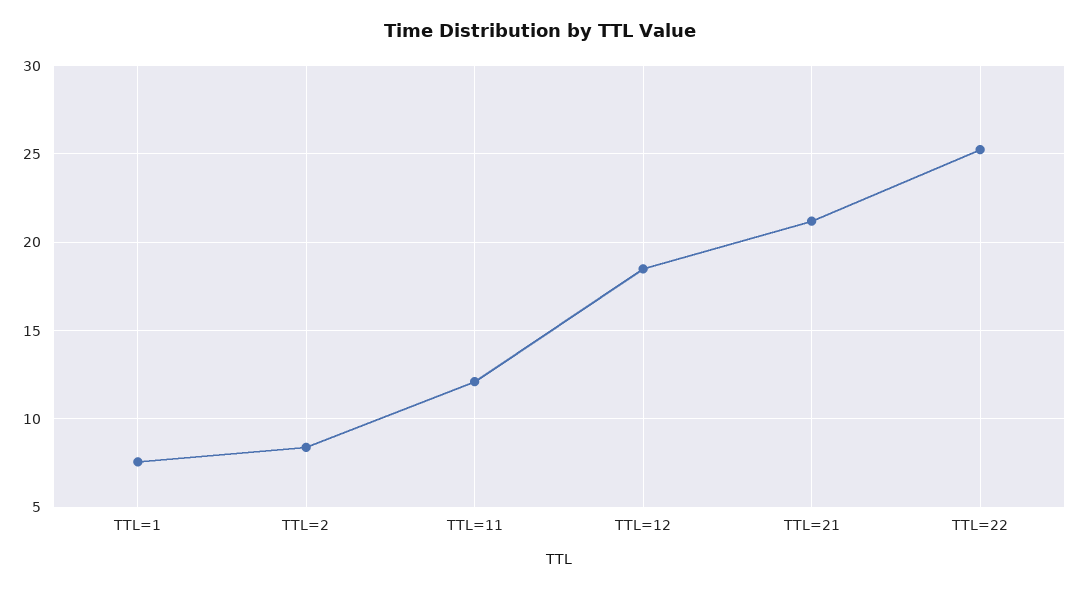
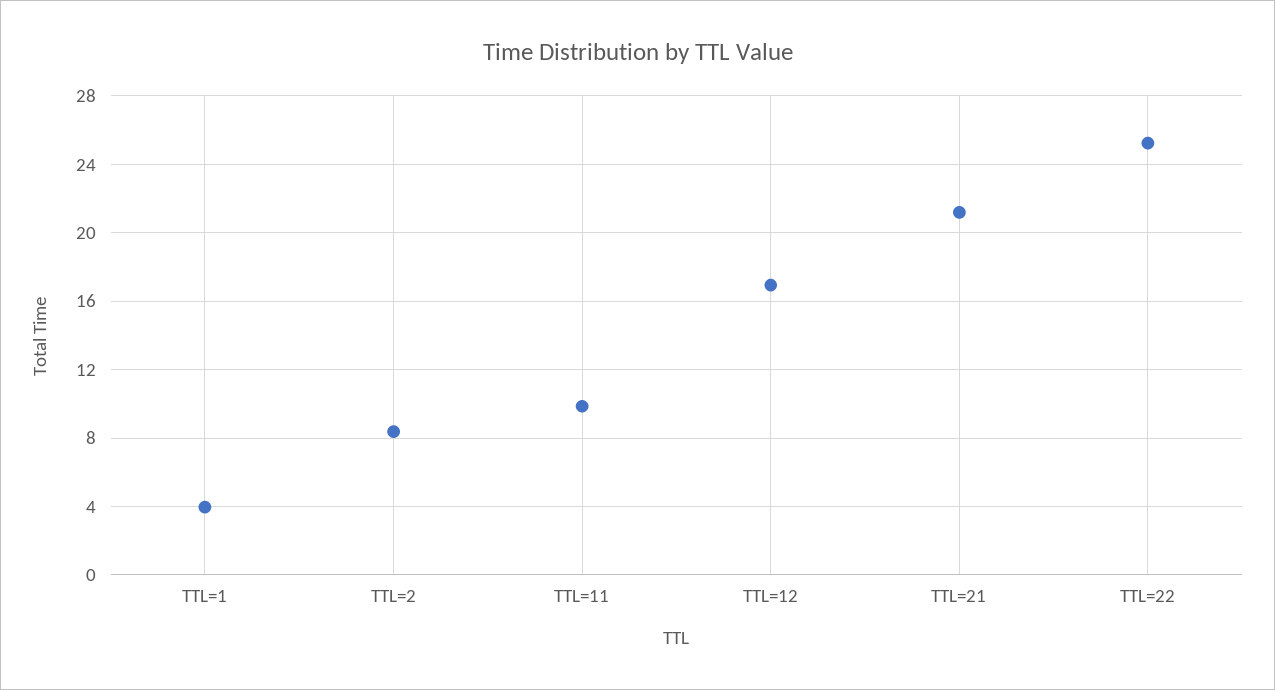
TTL=1: 7.5 -> 4
TTL=11: 12 -> 10
TTL=12: 18.5 -> 17

